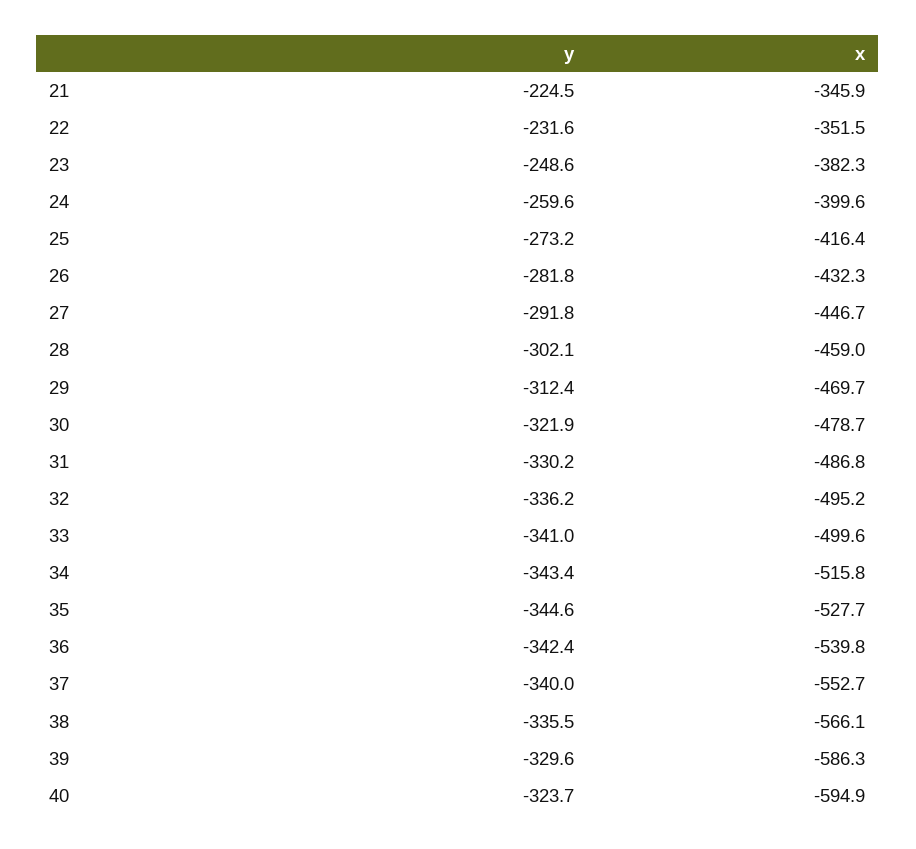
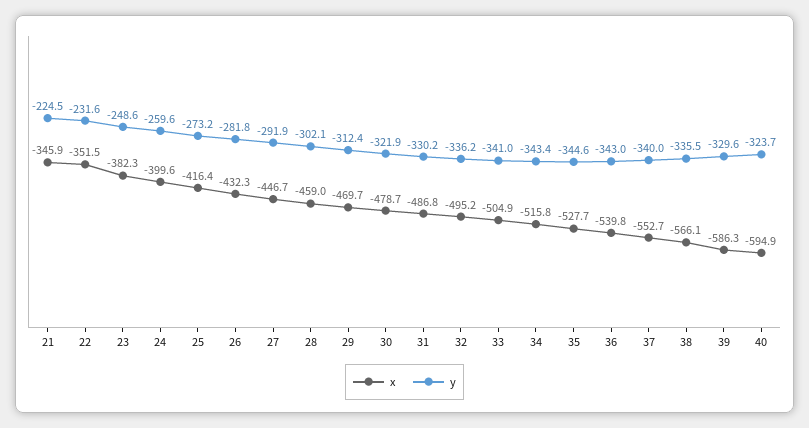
y, 27: -291.8 -> -291.9
x, 33: -499.6 -> -504.9
y, 36: -342.4 -> -343

